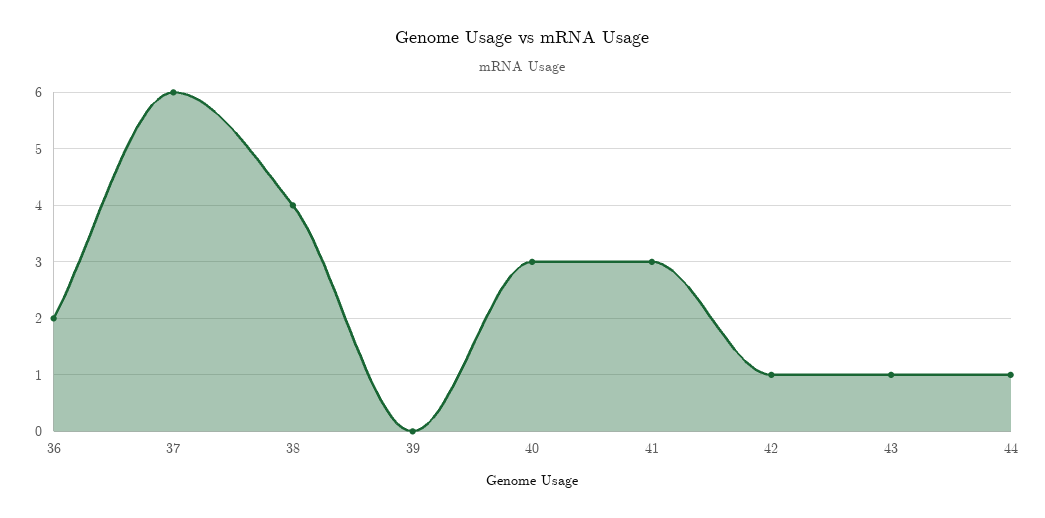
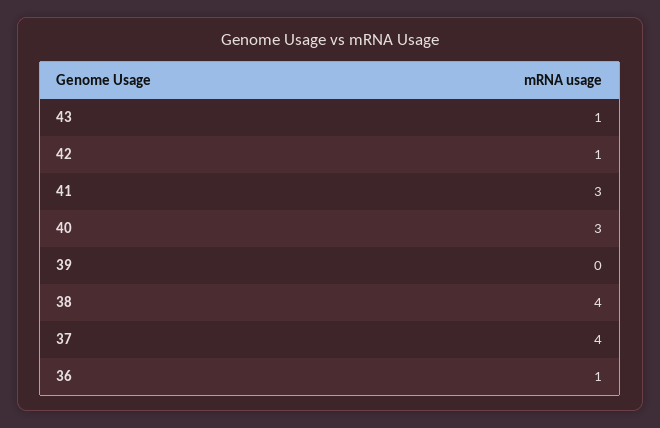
36: 2 -> 1
37: 6 -> 4
44: 1 -> none

